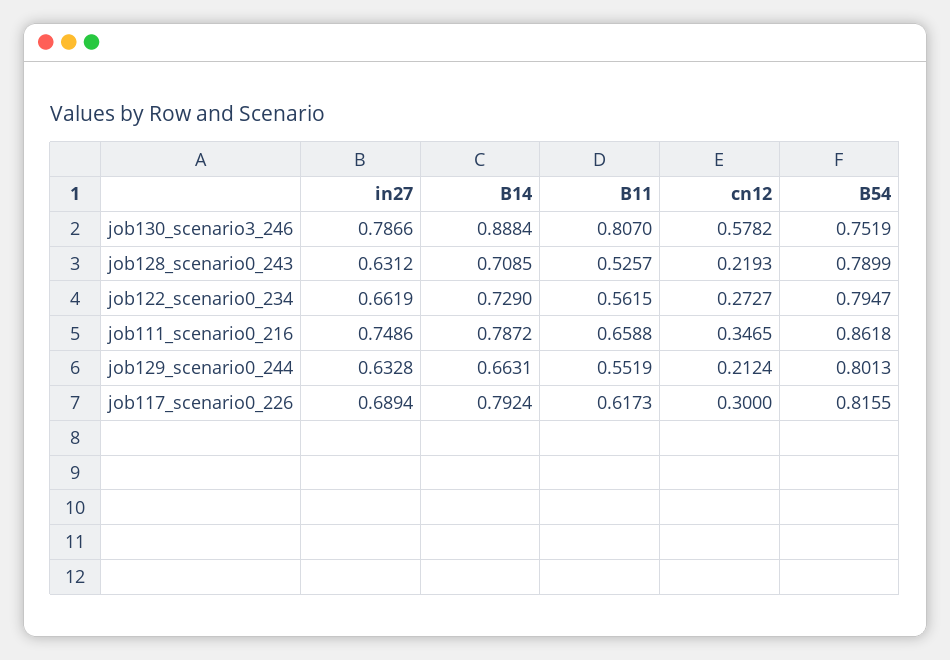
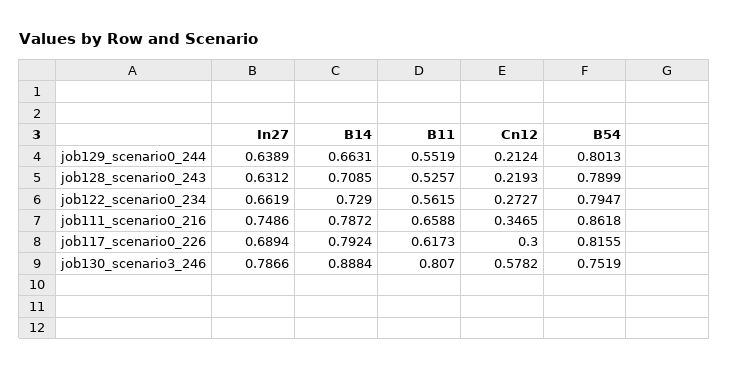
in27, job129_scenario0_244: 0.6328 -> 0.6389

